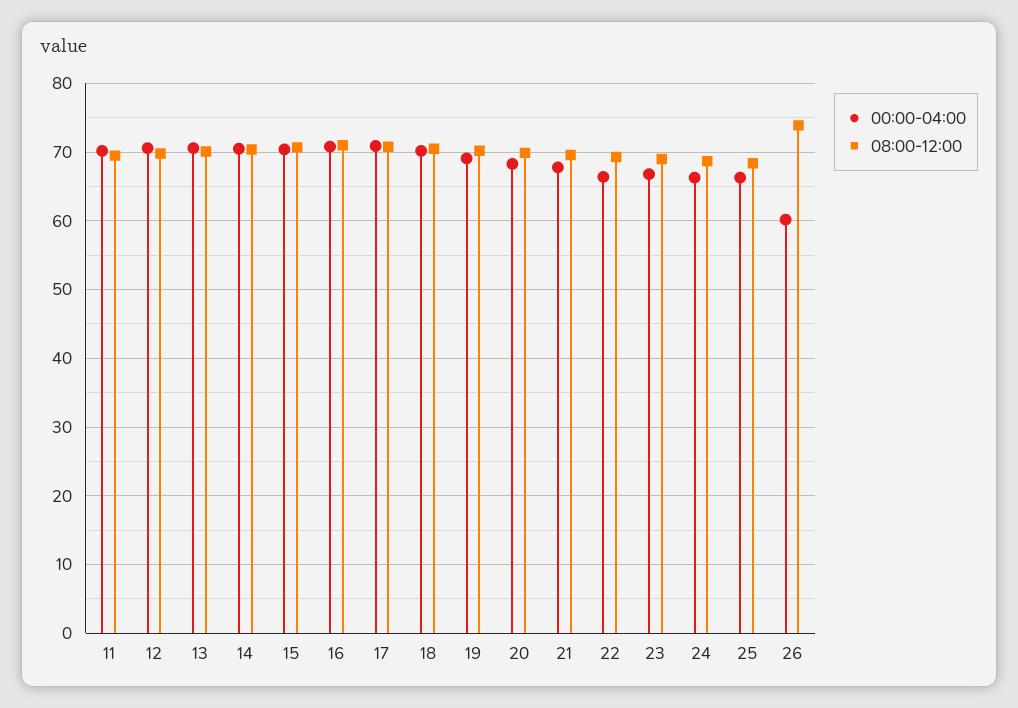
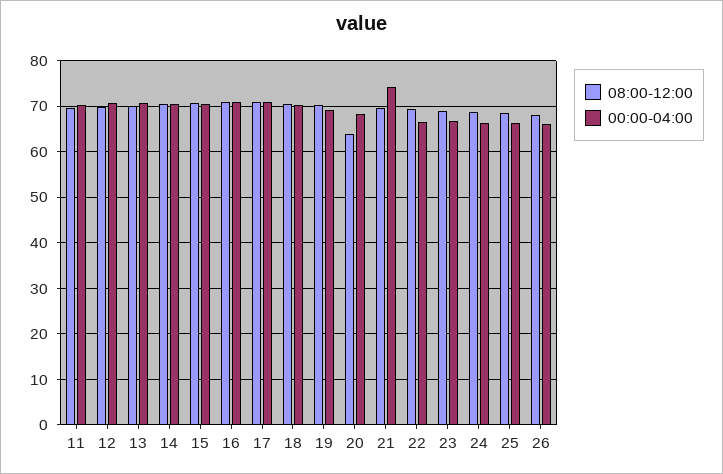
08:00-12:00, 20: 70 -> 64
00:00-04:00, 21: 68 -> 74
00:00-04:00, 26: 60 -> 66
08:00-12:00, 26: 74 -> 68

